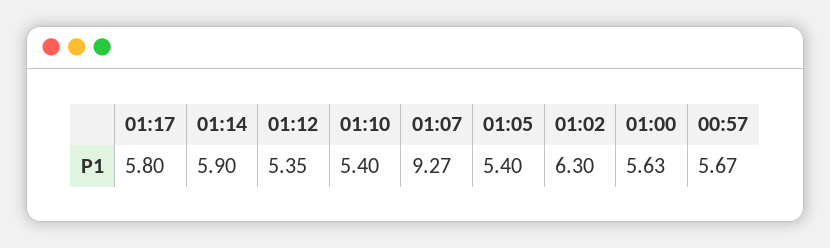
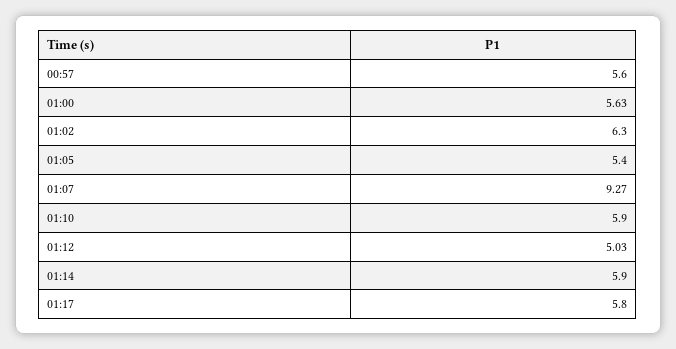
01:12: 5.35 -> 5.03
01:10: 5.4 -> 5.9
00:57: 5.67 -> 5.6

